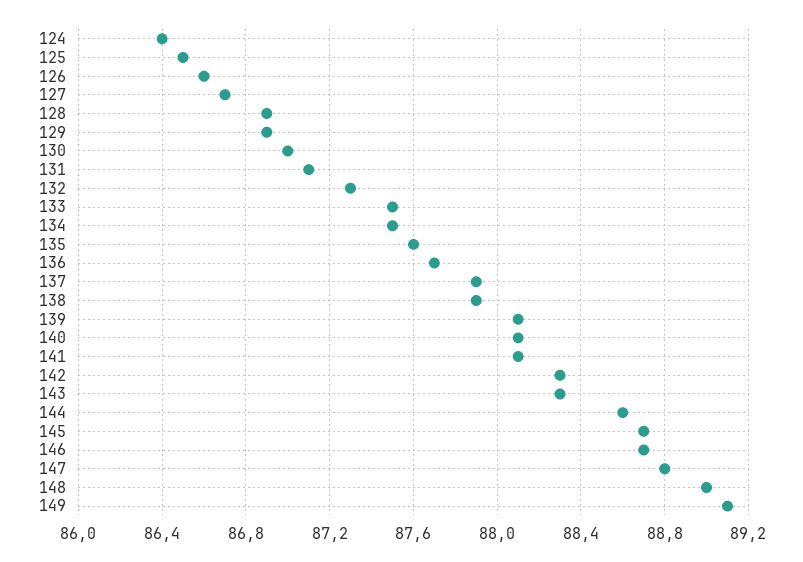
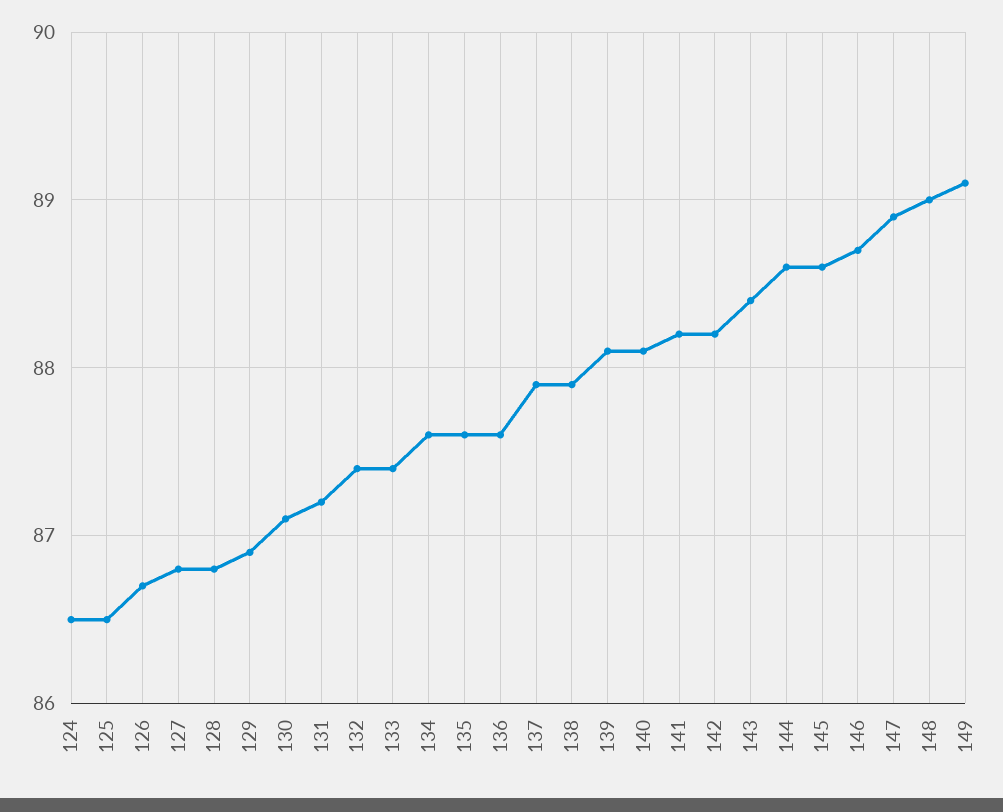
124: 86.4 -> 86.5
126: 86.6 -> 86.7
127: 86.7 -> 86.8
128: 86.9 -> 86.8
130: 87 -> 87.1
131: 87.1 -> 87.2
132: 87.3 -> 87.4
133: 87.5 -> 87.4
134: 87.5 -> 87.6
136: 87.7 -> 87.6
141: 88.1 -> 88.2
142: 88.3 -> 88.2
143: 88.3 -> 88.4
145: 88.7 -> 88.6
147: 88.8 -> 88.9

